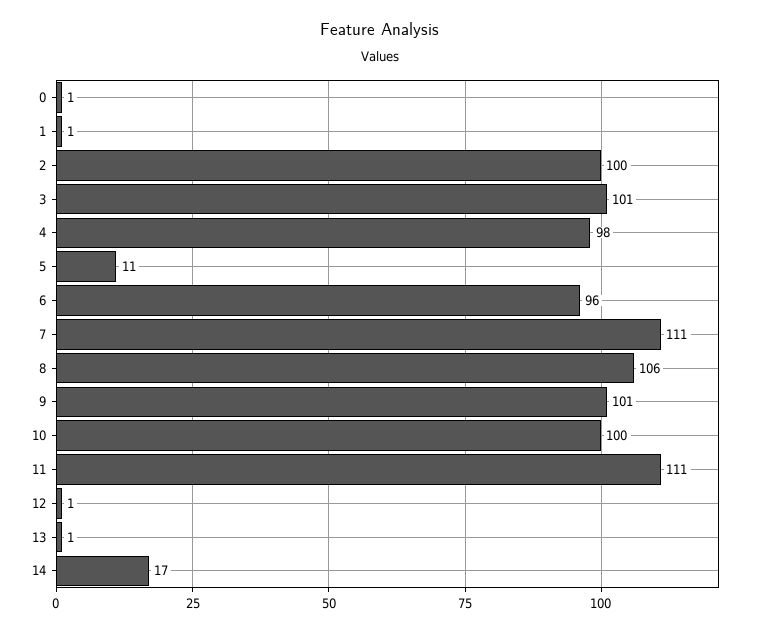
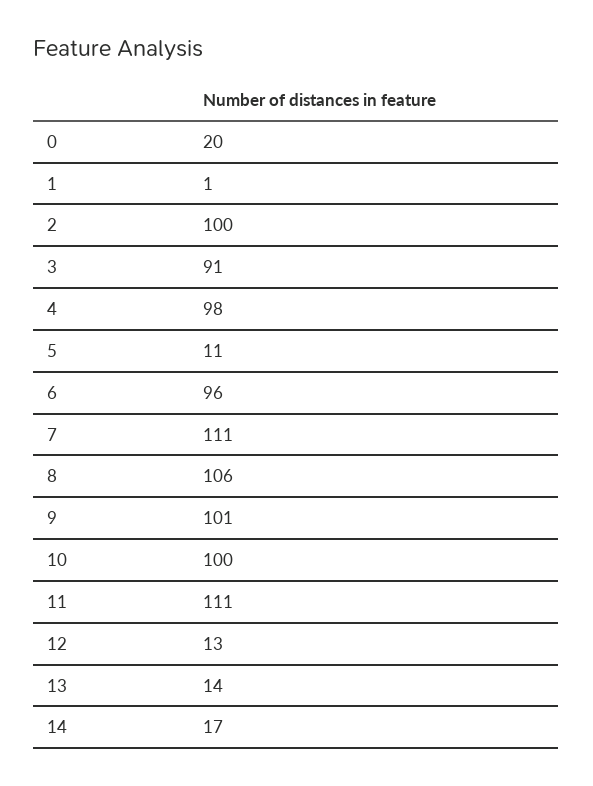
0: 1 -> 20
3: 101 -> 91
12: 1 -> 13
13: 1 -> 14

